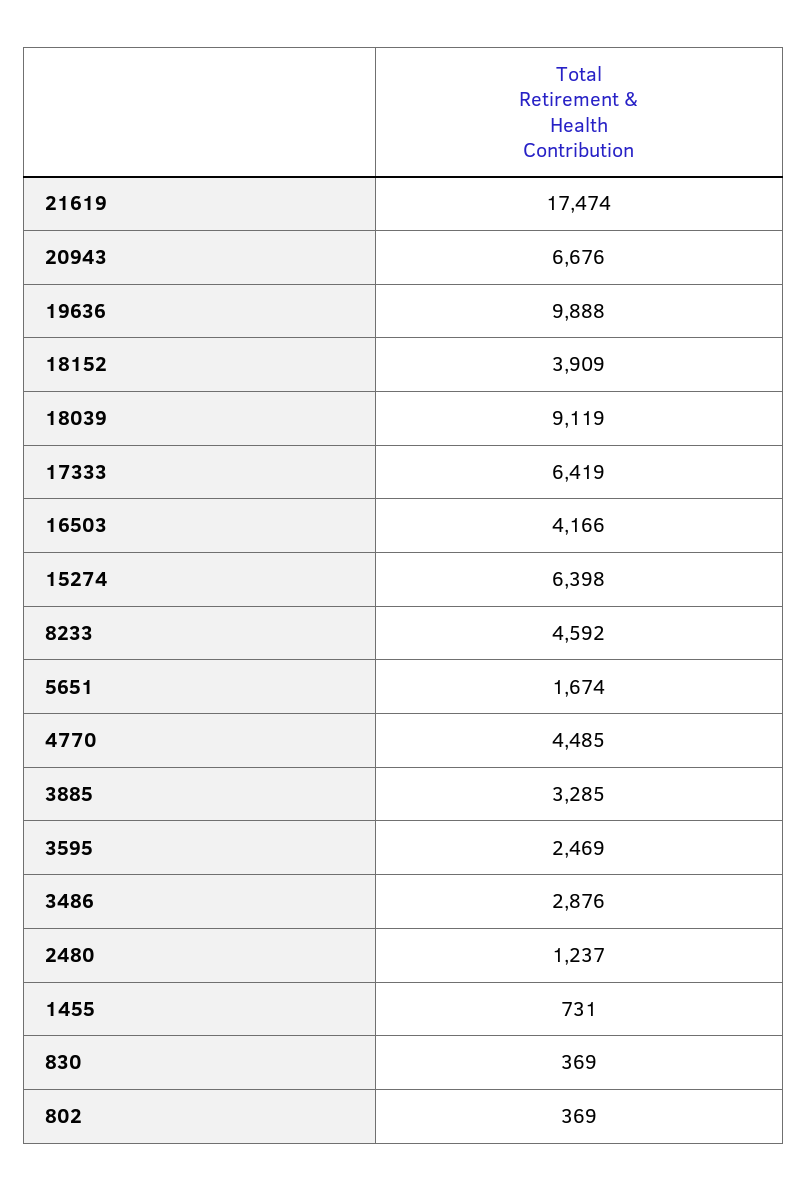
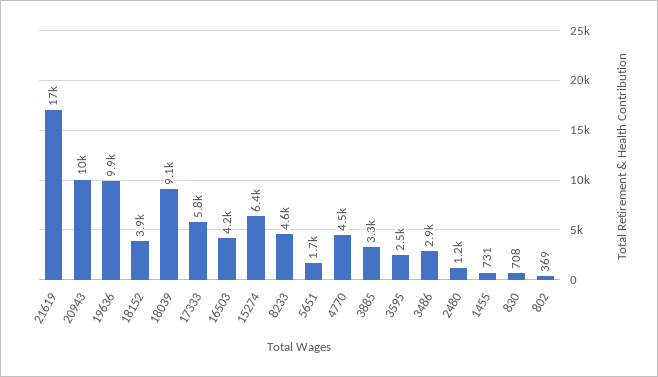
20943: 6676 -> 10000
17333: 6419 -> 5800
830: 369 -> 708

